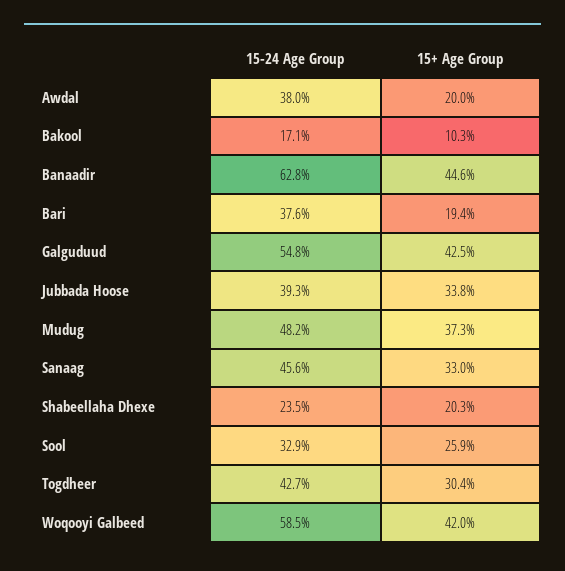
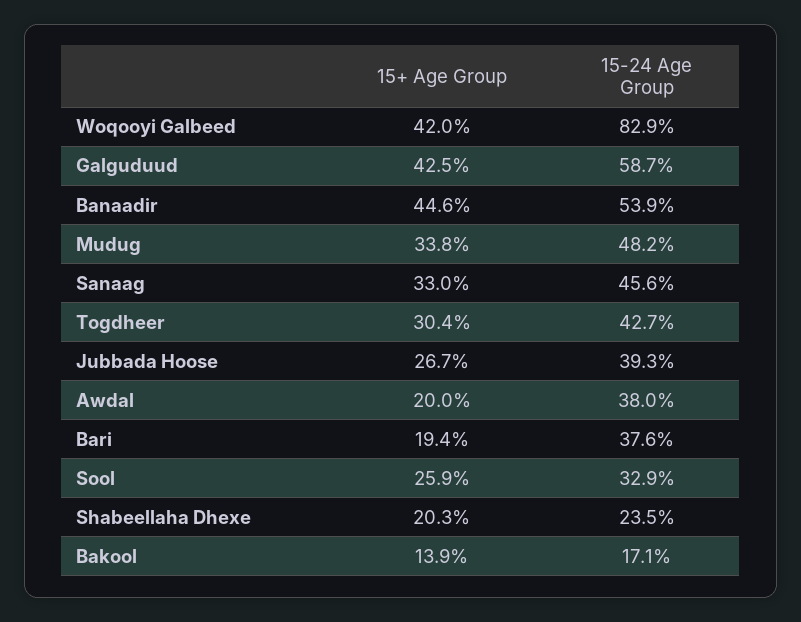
15+ Age Group, Bakool: 10.3 -> 13.9
15-24 Age Group, Banaadir: 62.8 -> 53.9
15-24 Age Group, Galguduud: 54.8 -> 58.7
15+ Age Group, Jubbada Hoose: 33.8 -> 26.7
15+ Age Group, Mudug: 37.3 -> 33.8
15-24 Age Group, Woqooyi Galbeed: 58.5 -> 82.9

